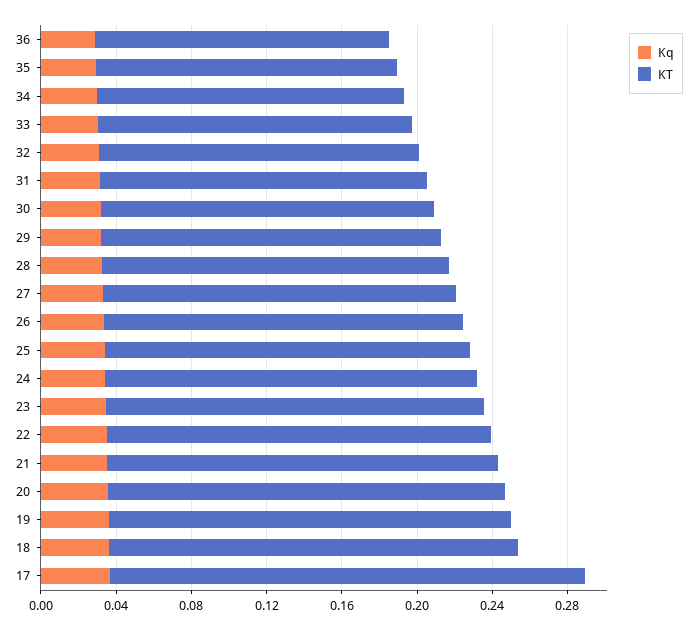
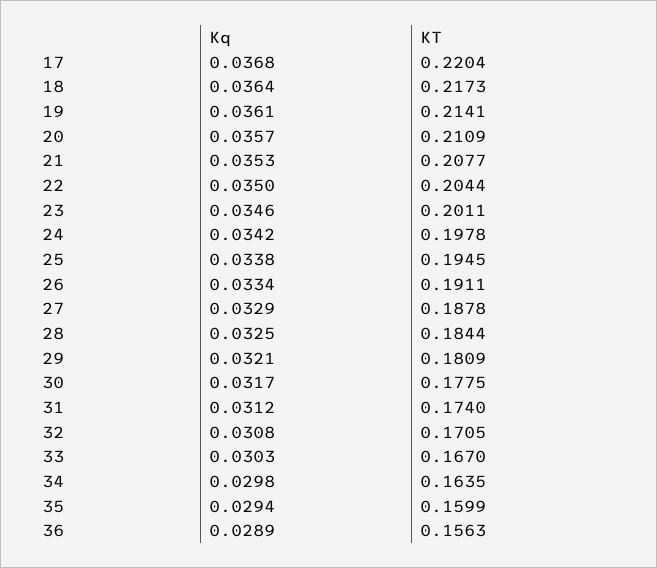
KT, 17: 0.25 -> 0.2204

